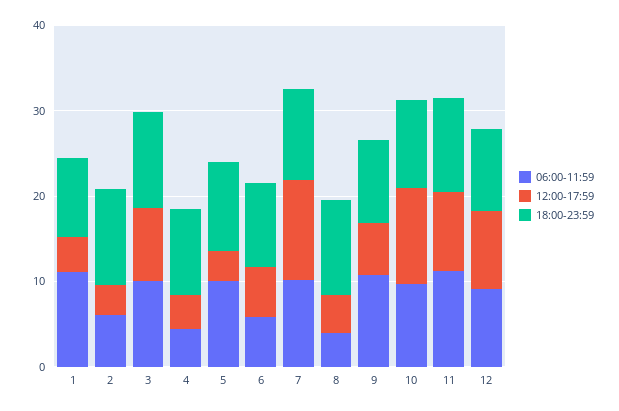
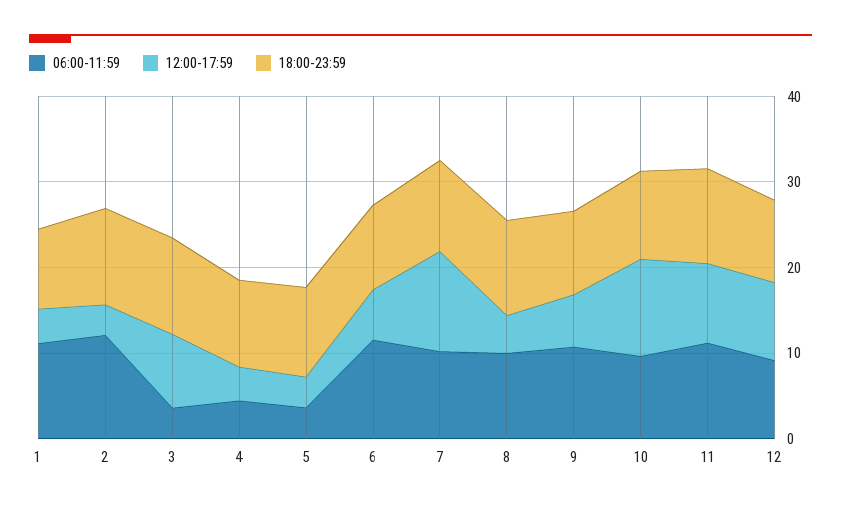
06:00-11:59, 2: 6 -> 12
06:00-11:59, 3: 10 -> 4
06:00-11:59, 5: 10 -> 4
06:00-11:59, 6: 6 -> 12
06:00-11:59, 8: 4 -> 10

